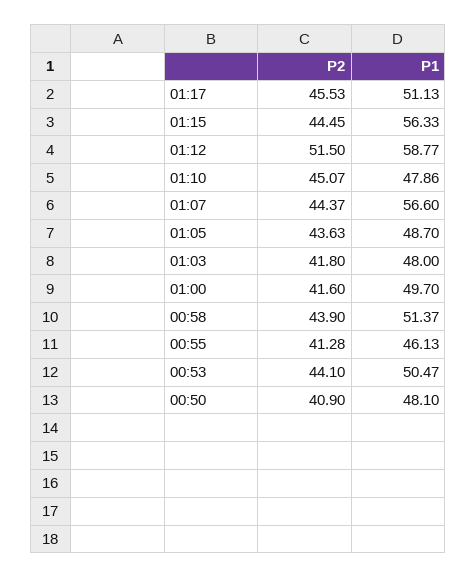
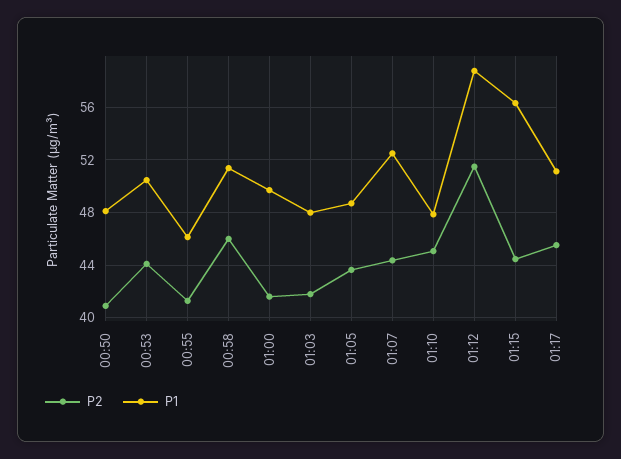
P1, 01:07: 56.6 -> 52.5
P2, 00:58: 43.9 -> 46

